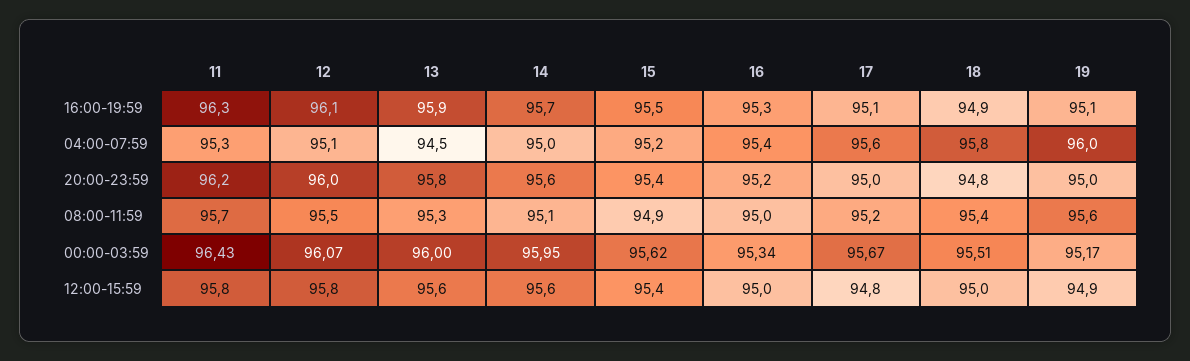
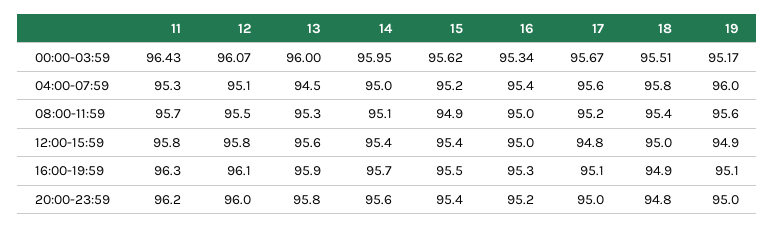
14, 12:00-15:59: 95.6 -> 95.4

